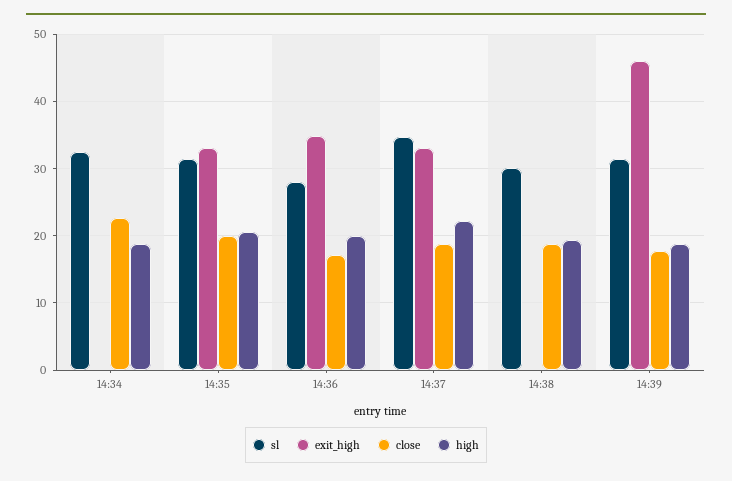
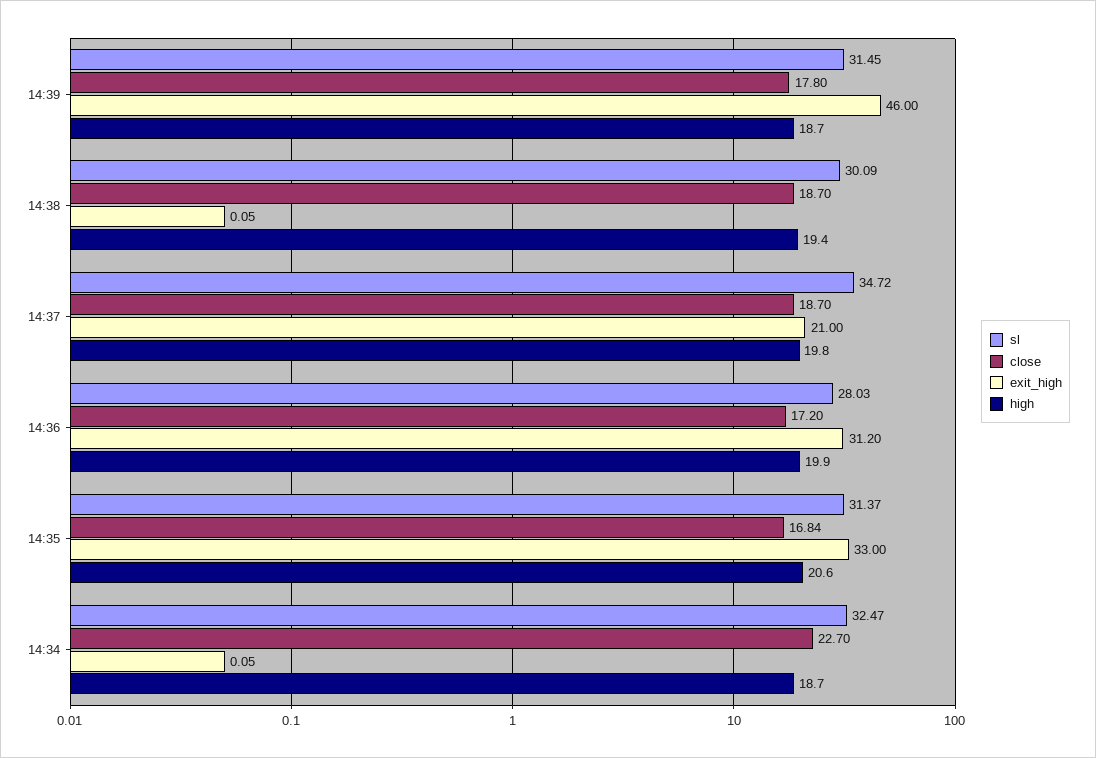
close, 14:35: 20 -> 16.84
exit_high, 14:36: 35 -> 31.2
exit_high, 14:37: 33 -> 21
high, 14:37: 22 -> 19.8

